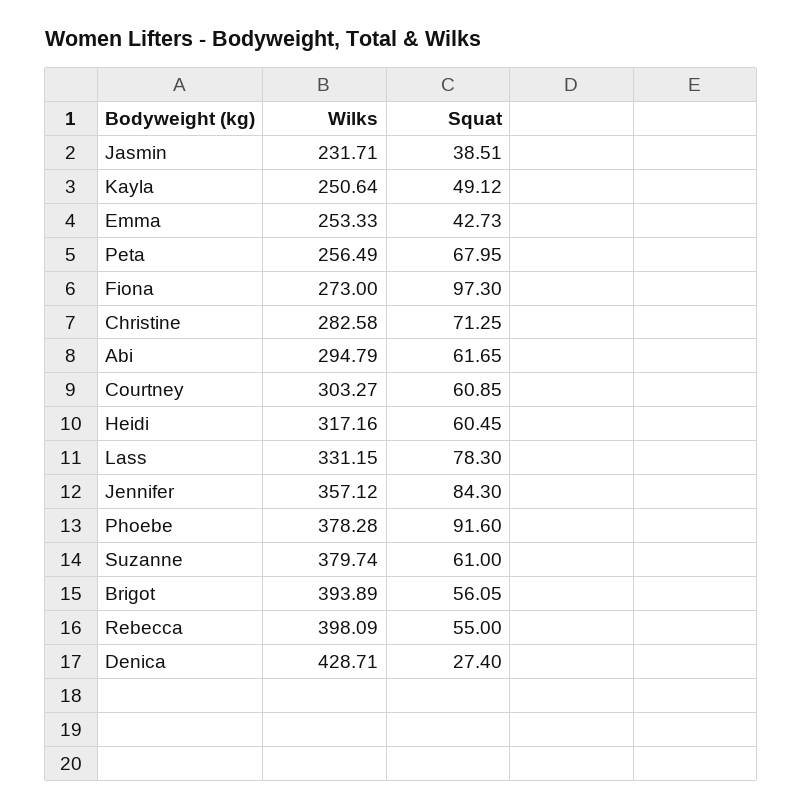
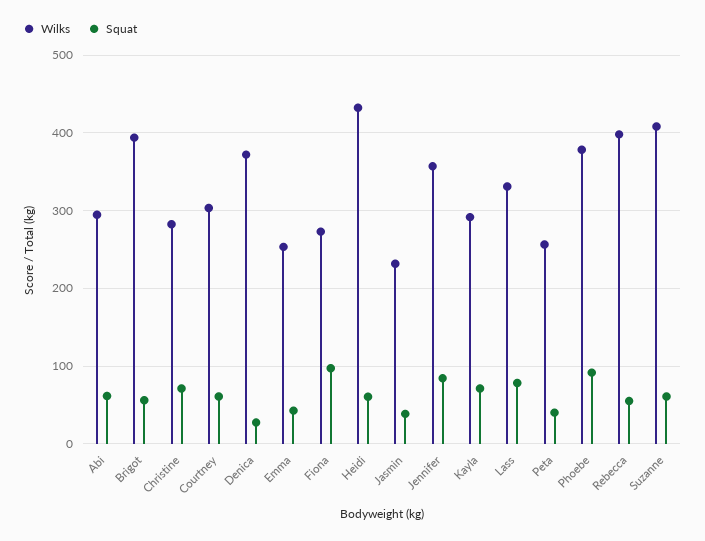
Wilks, Kayla: 250.64 -> 290
Squat, Kayla: 49.12 -> 70
Squat, Peta: 67.95 -> 40
Wilks, Heidi: 317.16 -> 430
Wilks, Suzanne: 379.74 -> 410
Wilks, Denica: 428.71 -> 370

